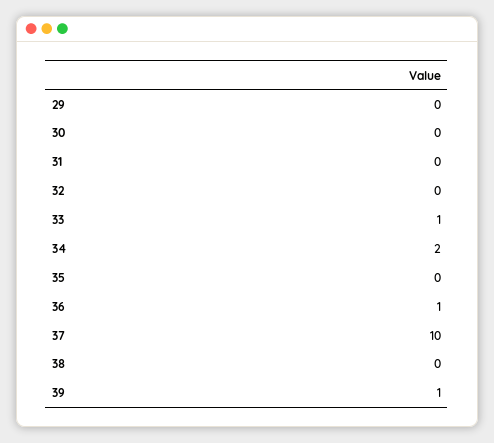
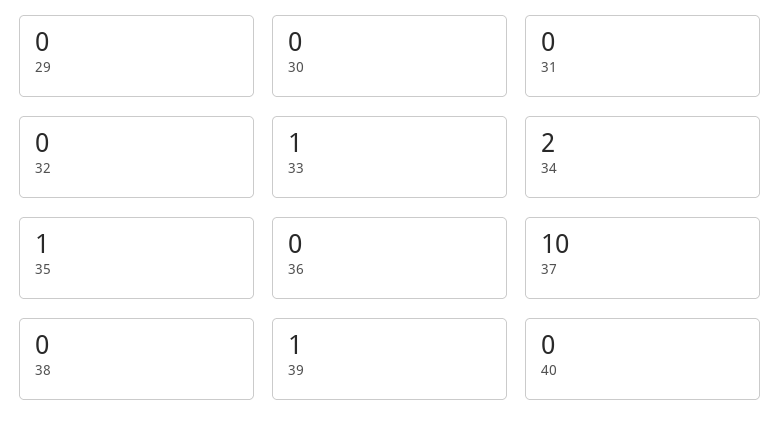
35: 0 -> 1
36: 1 -> 0
40: none -> 0

